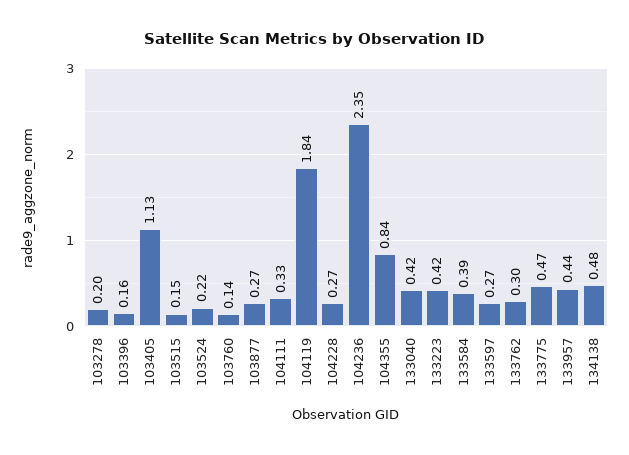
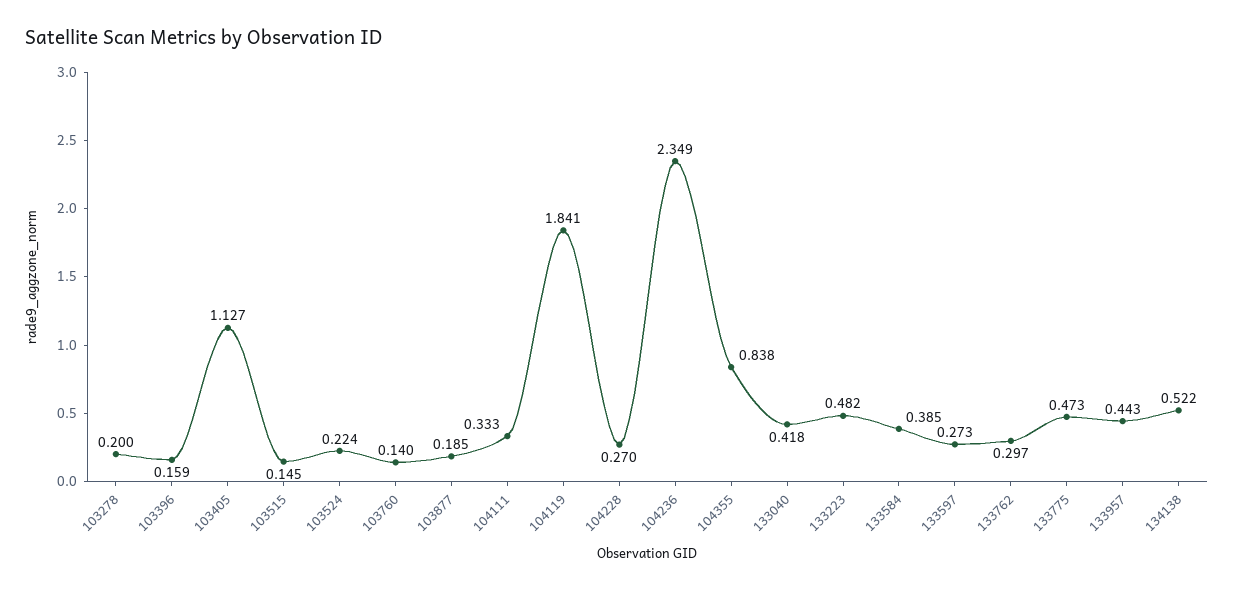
103877: 0.27 -> 0.185
133223: 0.42 -> 0.482
134138: 0.48 -> 0.522

